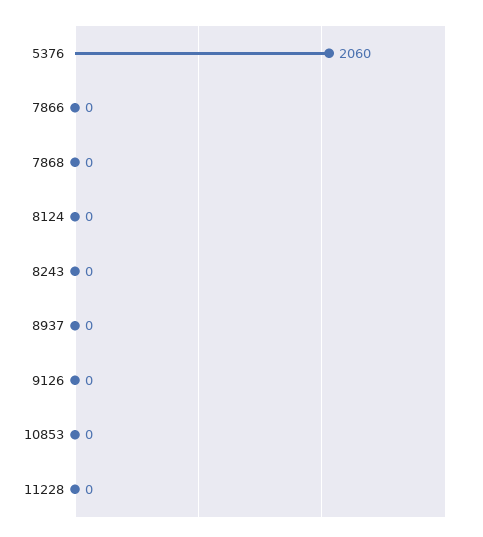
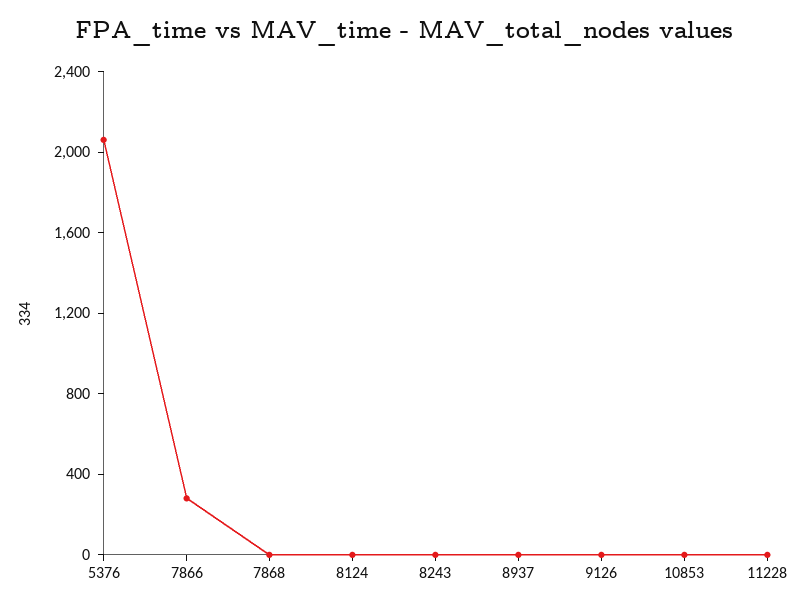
7866: 0 -> 300

